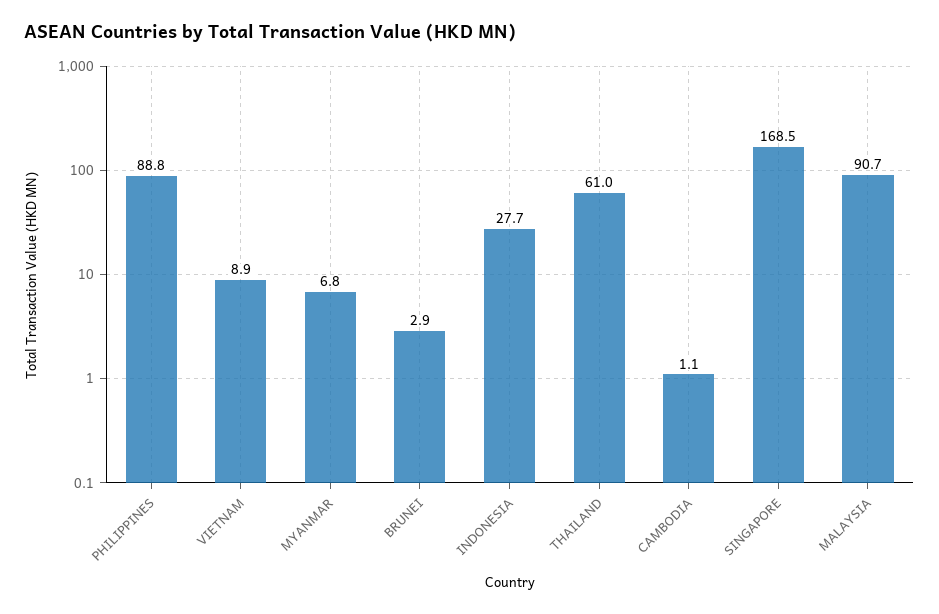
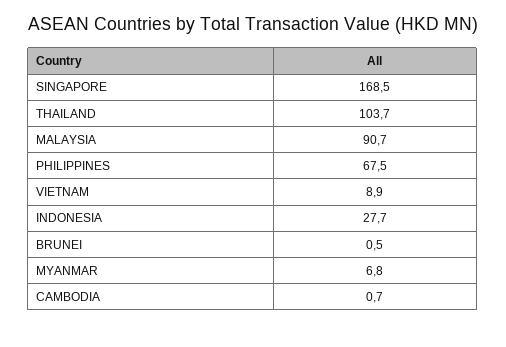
PHILIPPINES: 88.8 -> 67.5
BRUNEI: 2.9 -> 0.5
THAILAND: 61 -> 103.7
CAMBODIA: 1.1 -> 0.7

